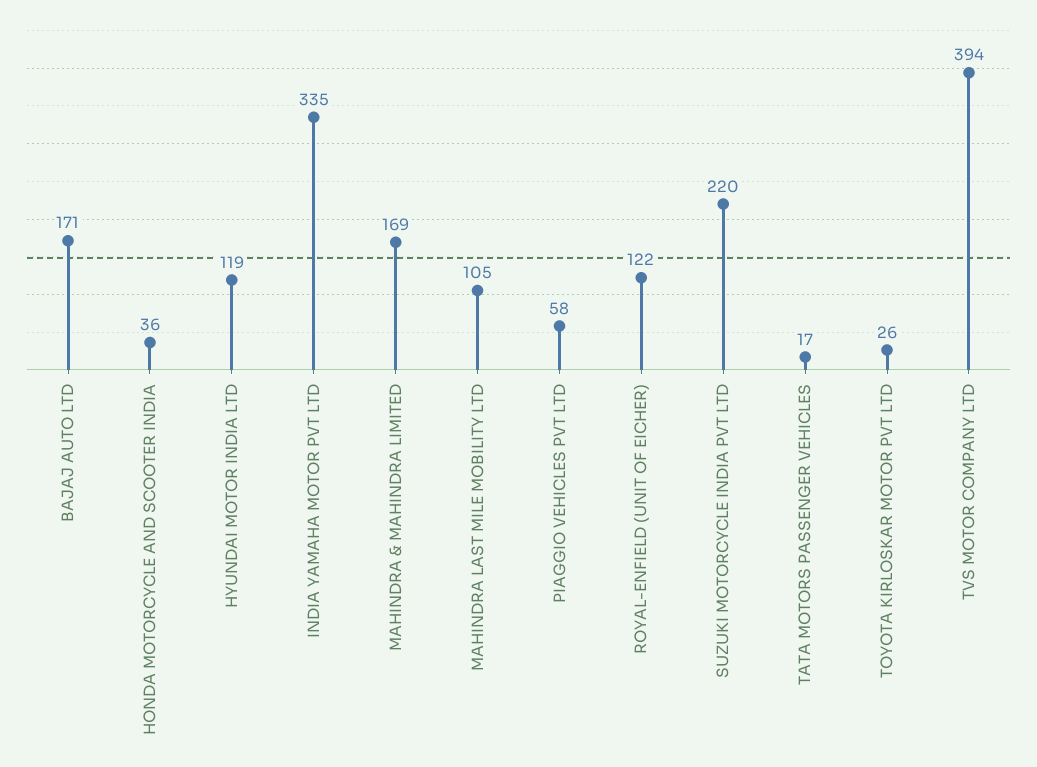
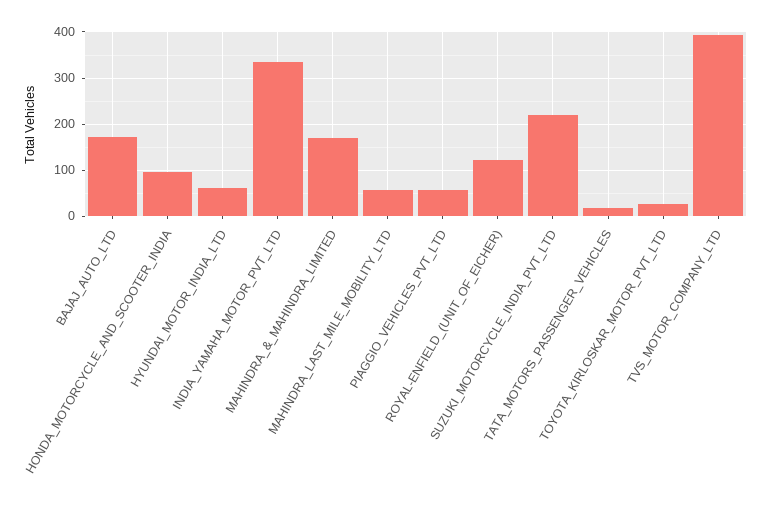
HONDA MOTORCYCLE AND SCOOTER INDIA: 36 -> 100
HYUNDAI MOTOR INDIA LTD: 119 -> 60
MAHINDRA LAST MILE MOBILITY LTD: 105 -> 60

